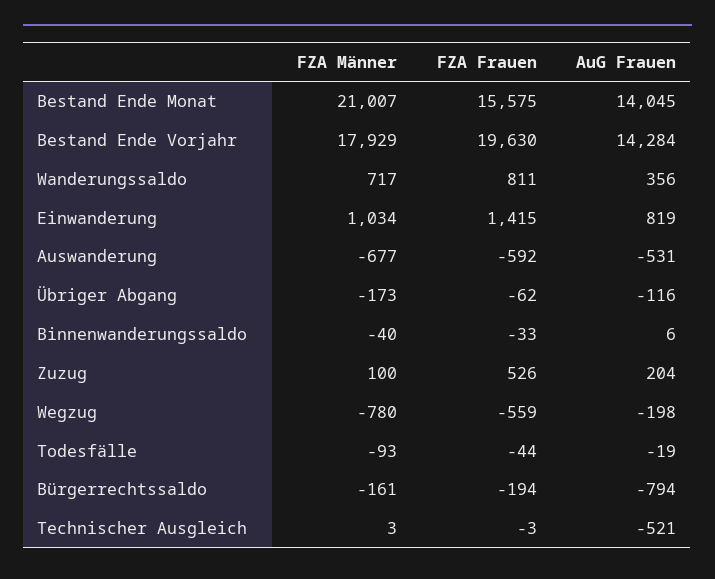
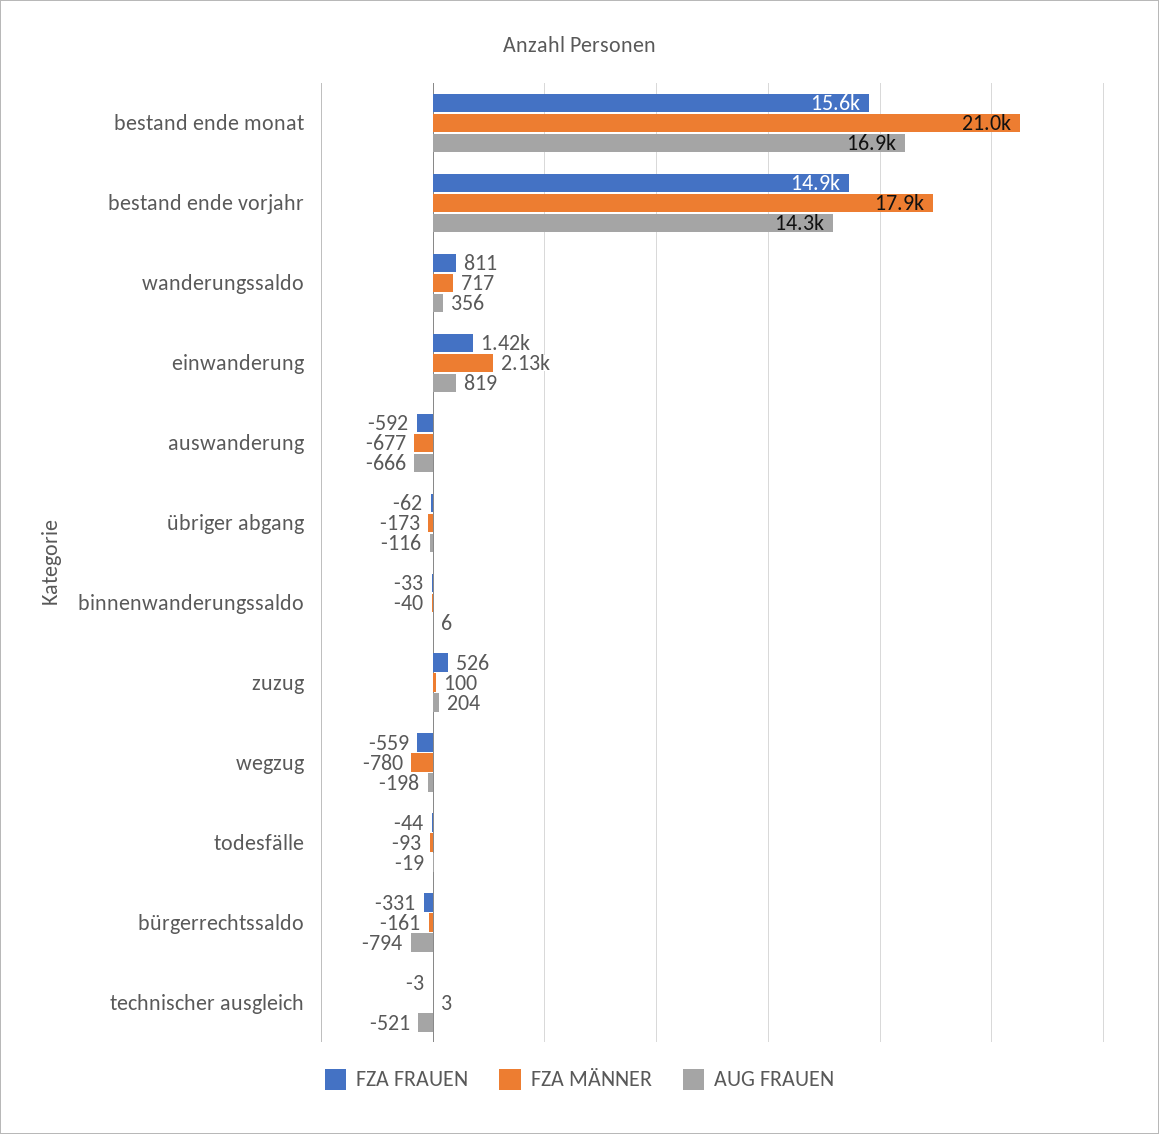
AuG Frauen, Bestand Ende Monat: 14045 -> 16900
FZA Frauen, Bestand Ende Vorjahr: 19630 -> 14900
FZA Männer, Einwanderung: 1034 -> 2130
AuG Frauen, Auswanderung: -531 -> -666
FZA Frauen, Bürgerrechtssaldo: -194 -> -331

